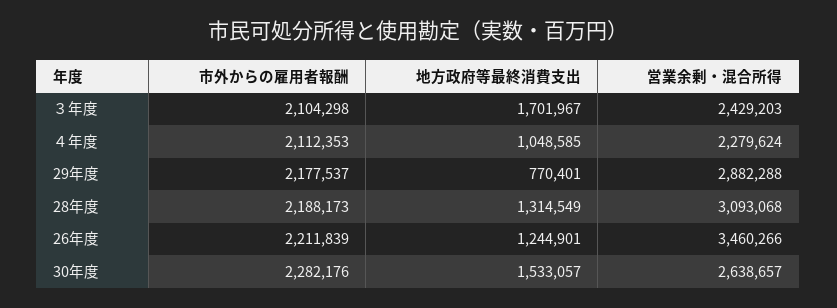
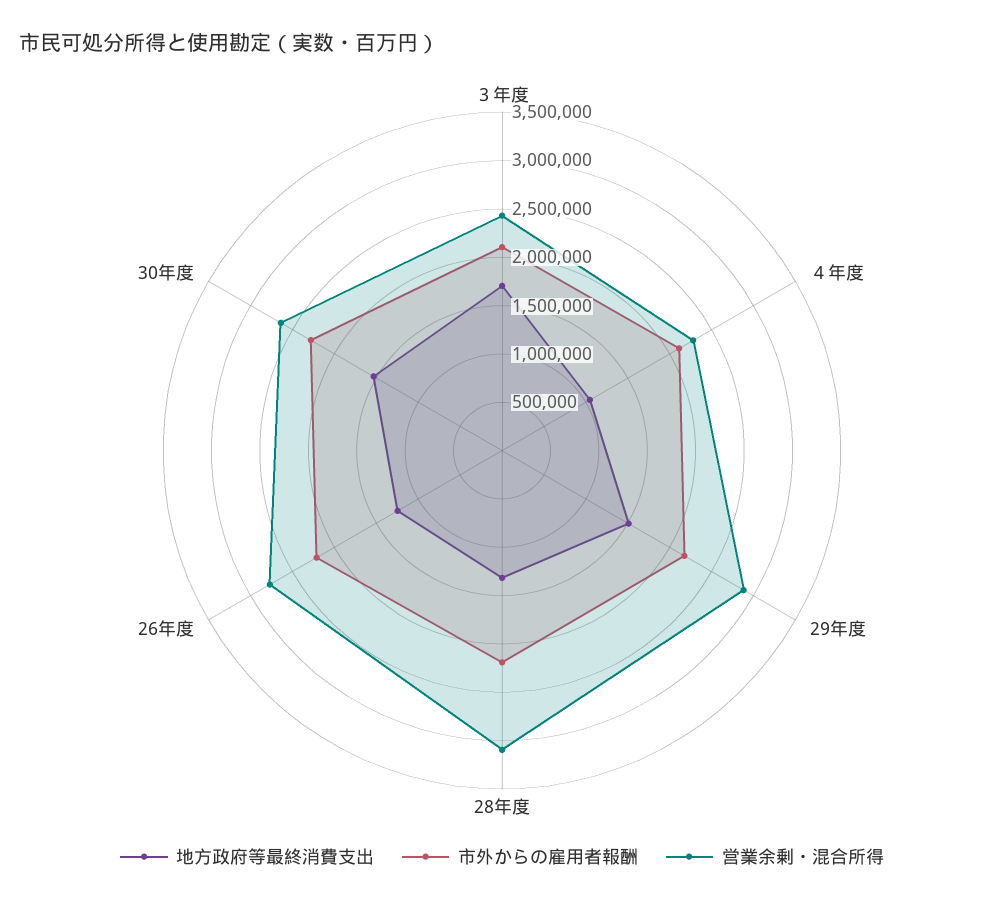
地方政府等最終消費支出, 29年度: 770401 -> 1500000
営業余剰・混合所得, 26年度: 3460266 -> 2800000

